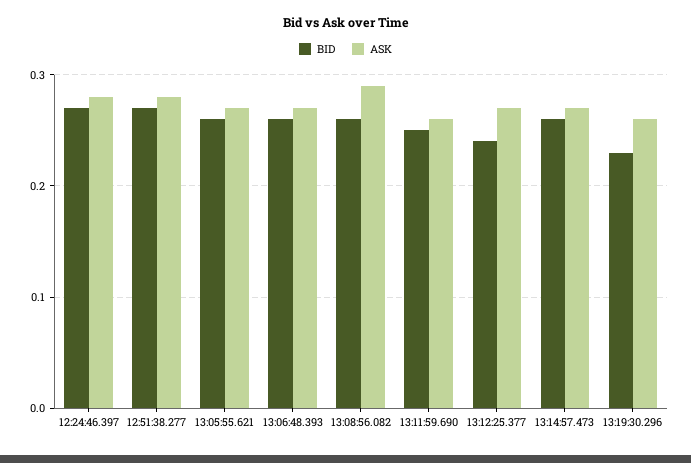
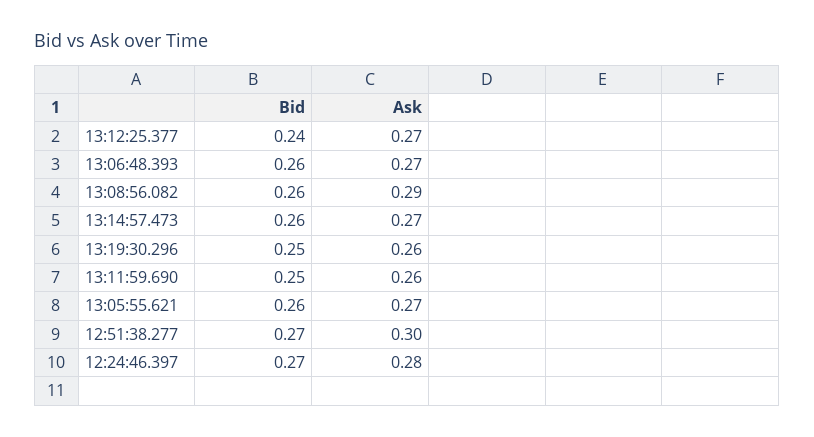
ASK, 12:51:38.277: 0.28 -> 0.3
BID, 13:19:30.296: 0.23 -> 0.25

